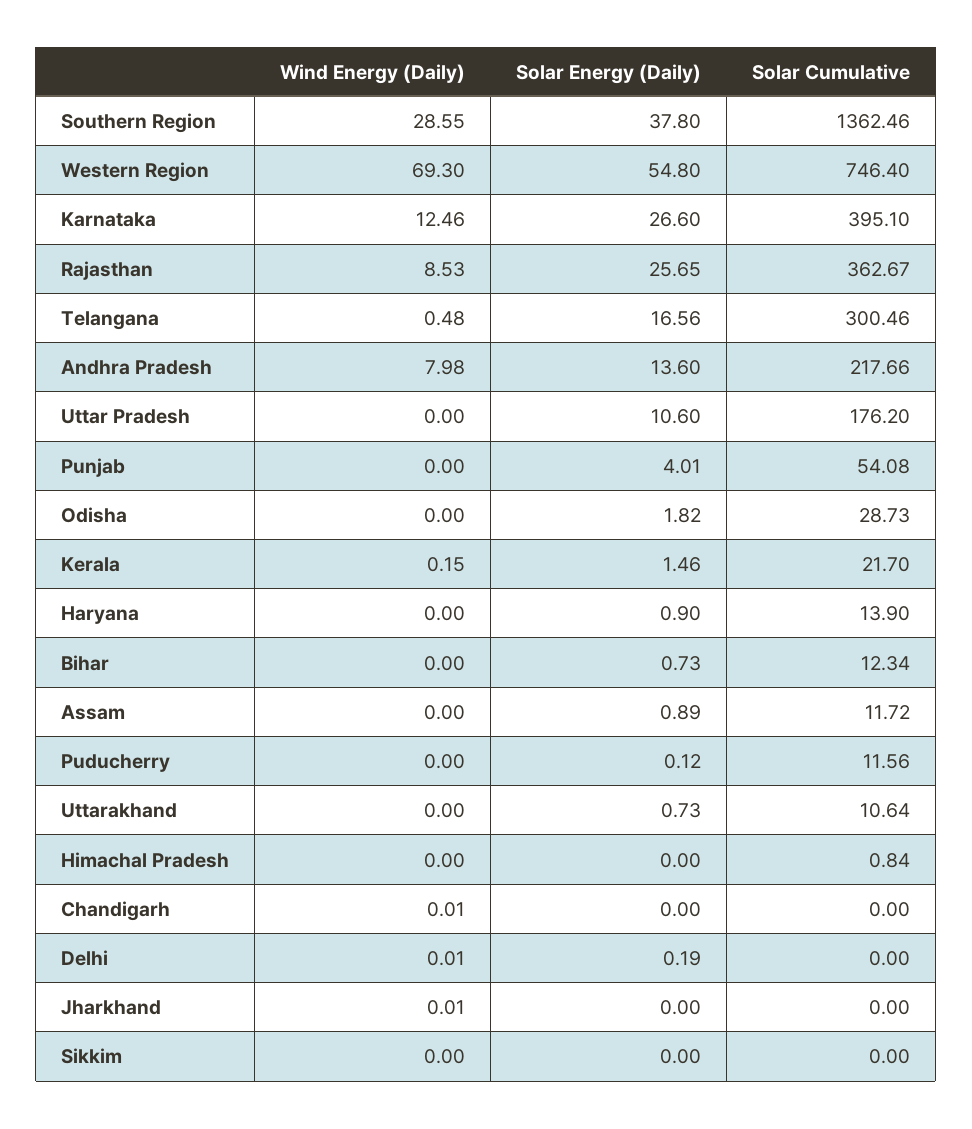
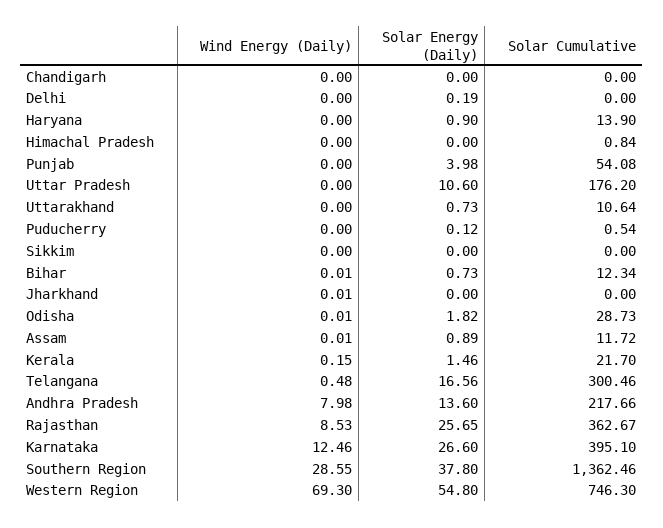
Solar Cumulative, Western Region: 746.4 -> 746.3
Solar Energy (Daily), Punjab: 4.01 -> 3.98
Wind Energy (Daily), Odisha: 0 -> 0.01
Wind Energy (Daily), Bihar: 0 -> 0.01
Wind Energy (Daily), Assam: 0 -> 0.01
Solar Cumulative, Puducherry: 11.56 -> 0.54
Wind Energy (Daily), Chandigarh: 0.01 -> 0
Wind Energy (Daily), Delhi: 0.01 -> 0

